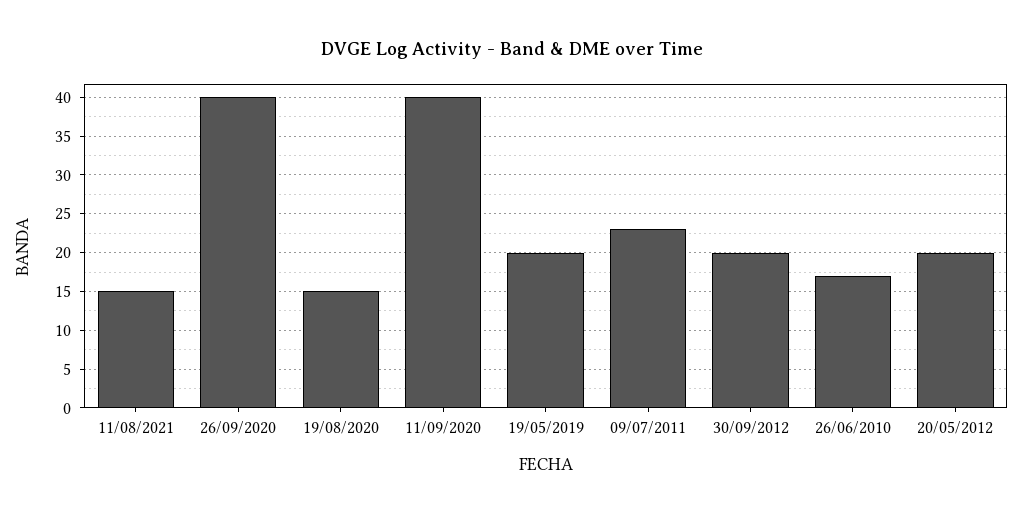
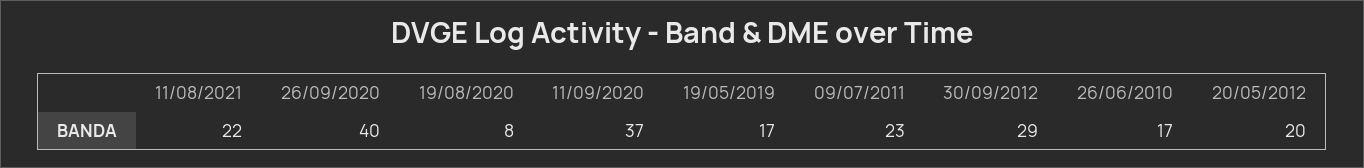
11/08/2021: 15 -> 22
19/08/2020: 15 -> 8
11/09/2020: 40 -> 37
19/05/2019: 20 -> 17
30/09/2012: 20 -> 29

